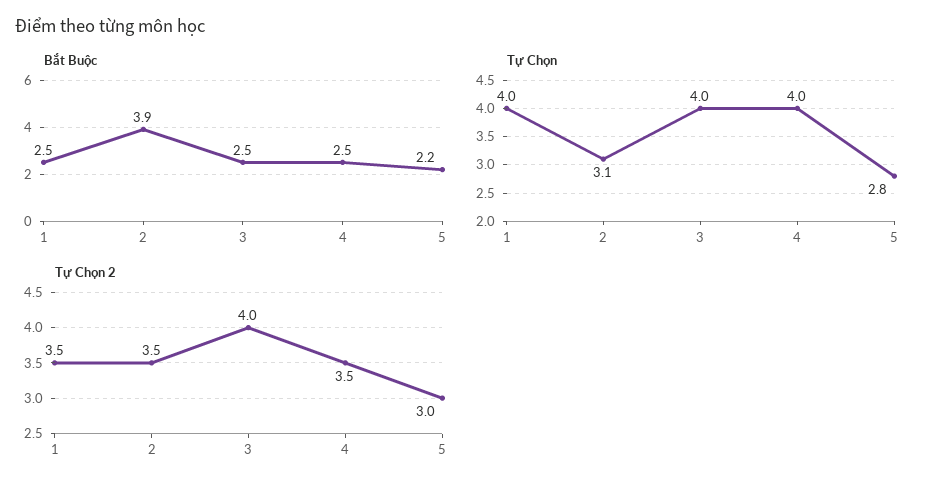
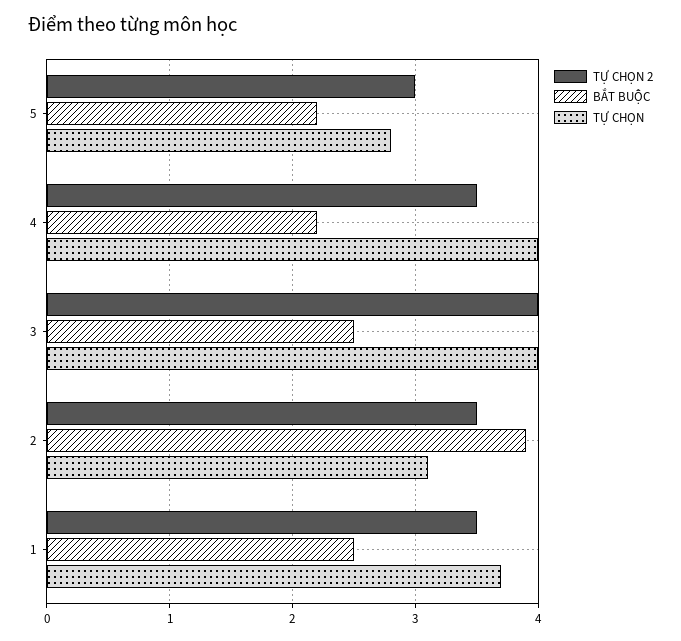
Bắt Buộc, 4: 2.5 -> 2.2
Tự Chọn, 1: 4 -> 3.7

